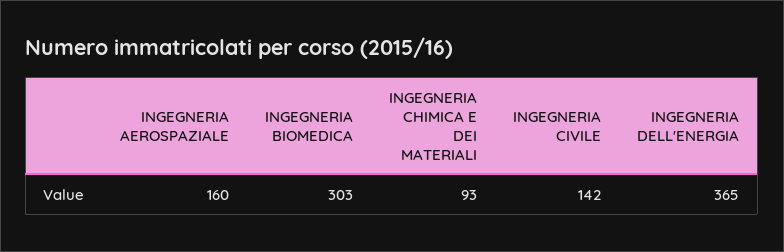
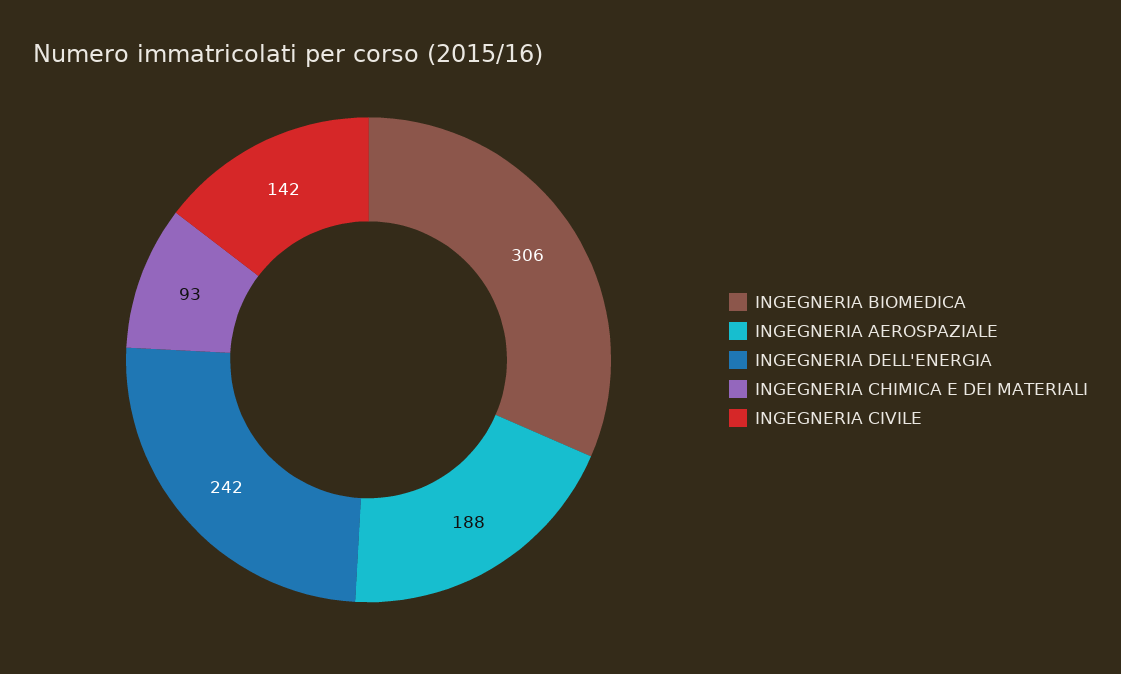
INGEGNERIA AEROSPAZIALE: 160 -> 188
INGEGNERIA BIOMEDICA: 303 -> 306
INGEGNERIA DELL'ENERGIA: 365 -> 242

